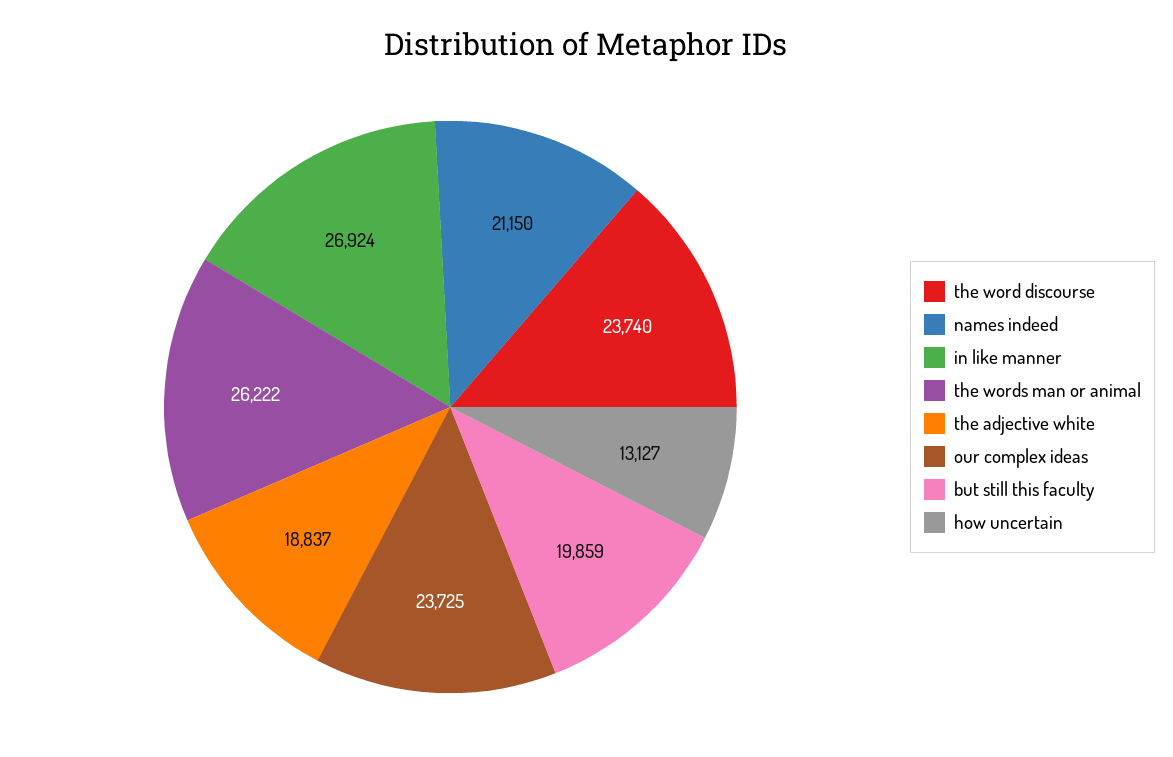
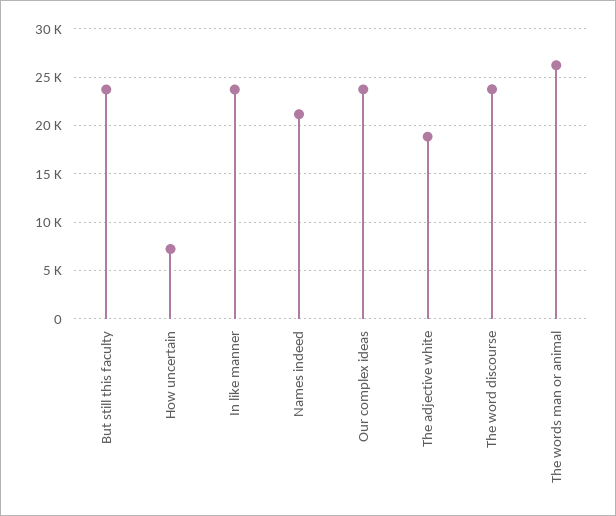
in like manner: 26924 -> 24000
but still this faculty: 19859 -> 24000
how uncertain: 13127 -> 7000

